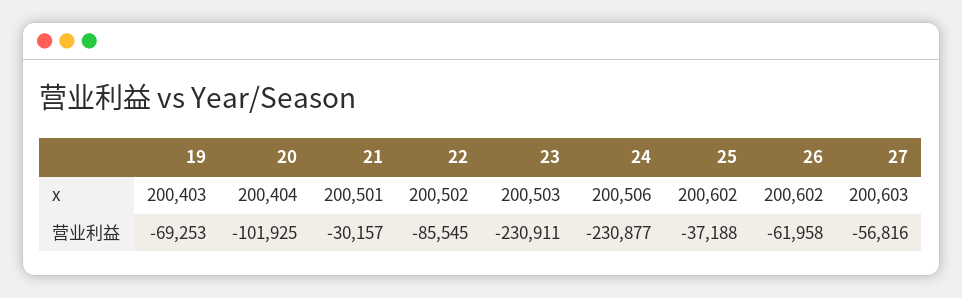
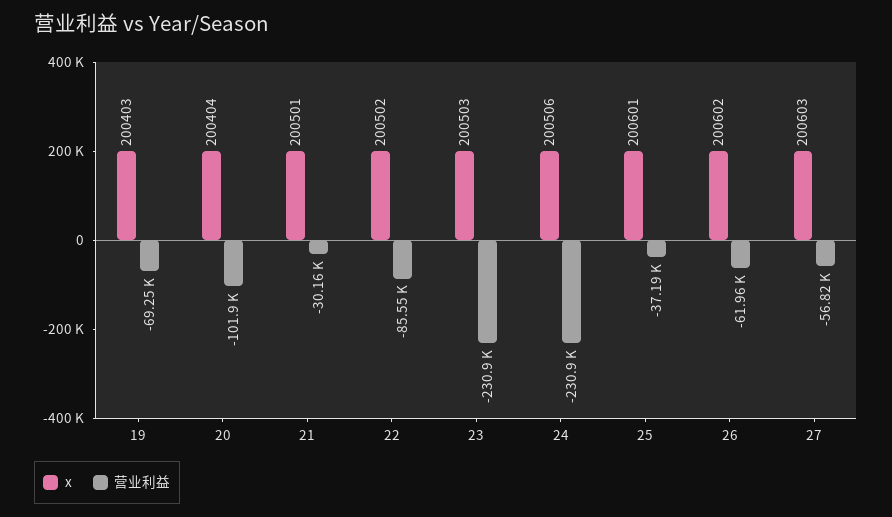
x, 25: 200602 -> 200601

